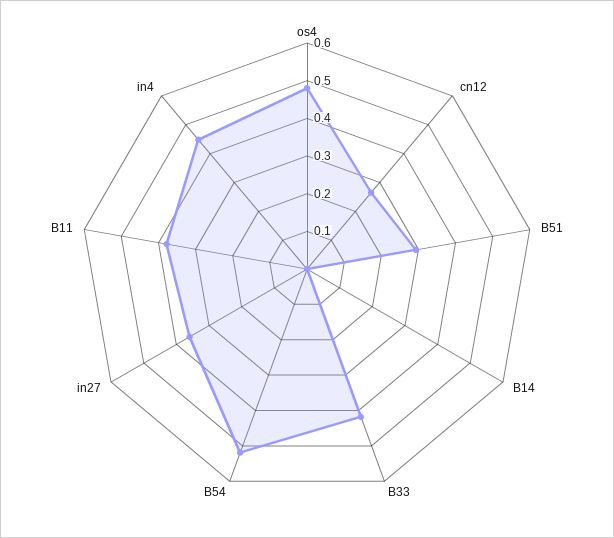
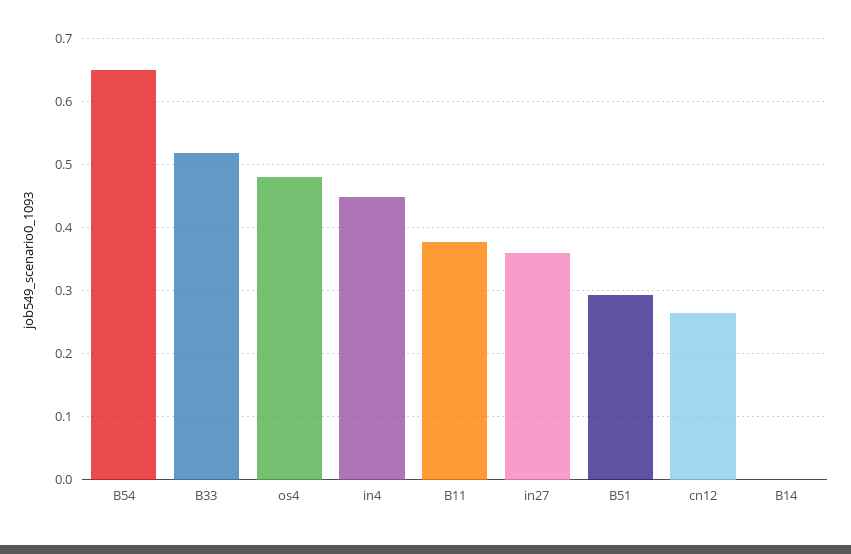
B33: 0.425 -> 0.52
B54: 0.525 -> 0.65

